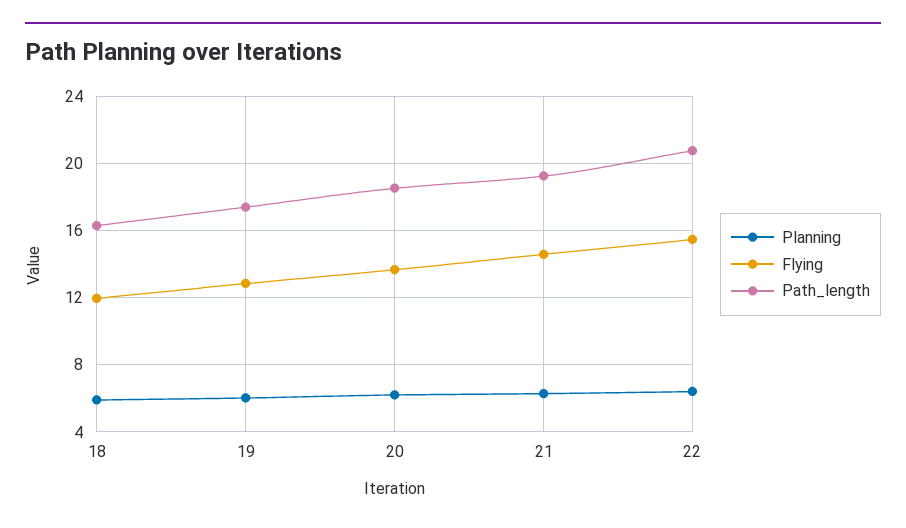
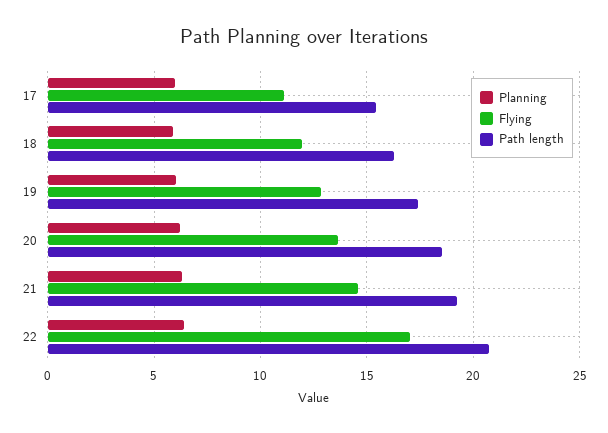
Flying, 22: 15.5 -> 17
Planning, 17: none -> 6
Flying, 17: none -> 11
Path_length, 17: none -> 15.5

